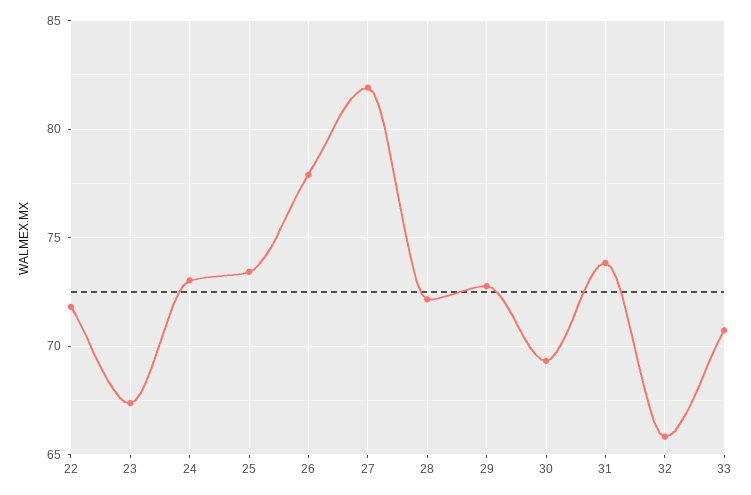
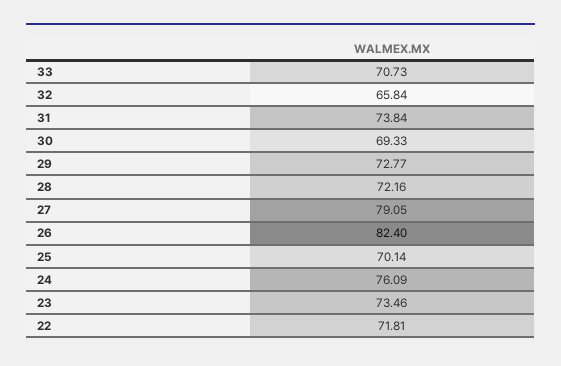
23: 67.5 -> 73.46
24: 73 -> 76.09
25: 73.5 -> 70.14
26: 78 -> 82.4
27: 82 -> 79.05

